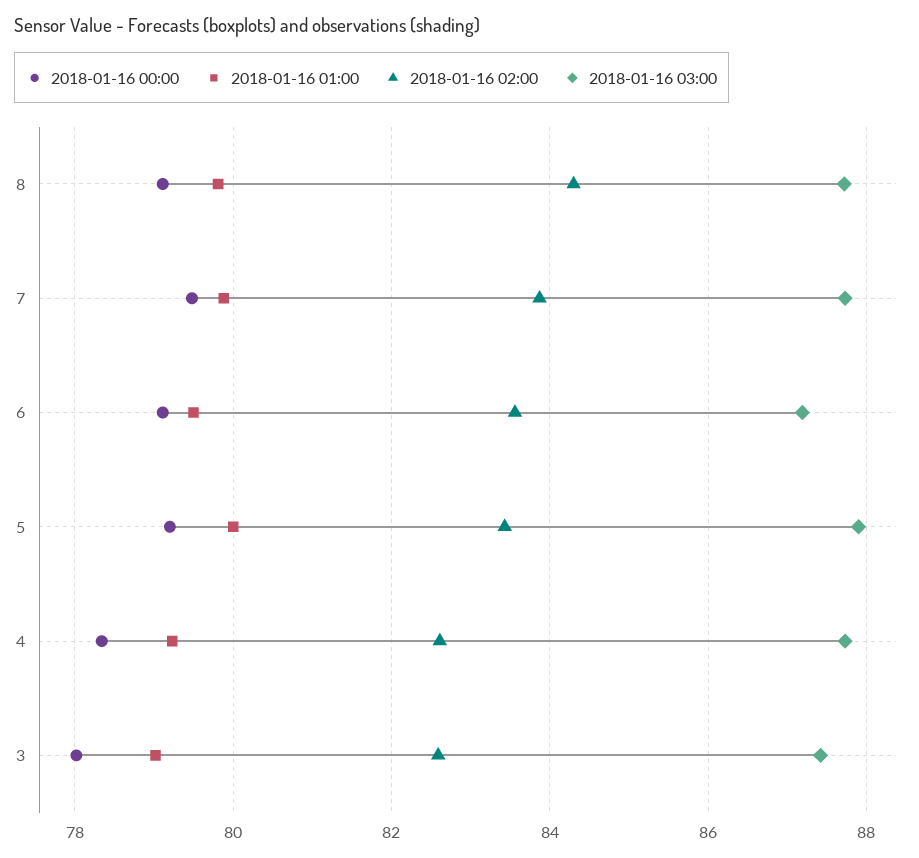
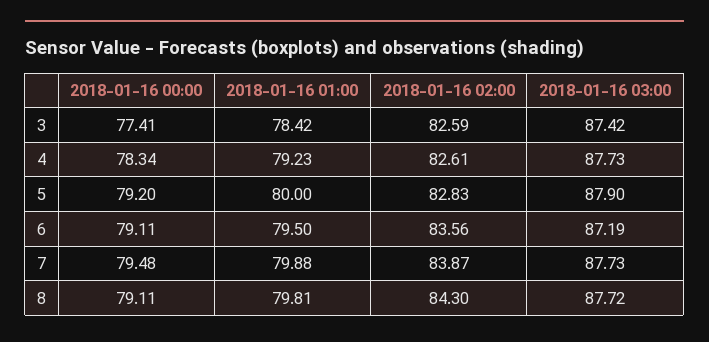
2018-01-16 02:00, 5: 83.4 -> 82.83
2018-01-16 00:00, 3: 78 -> 77.41
2018-01-16 01:00, 3: 79 -> 78.42

